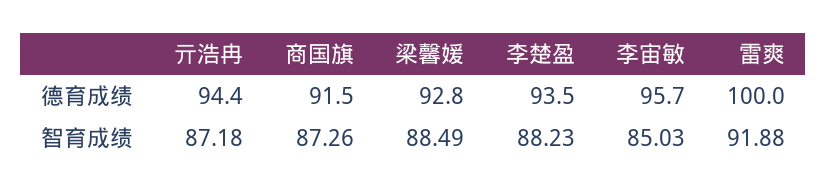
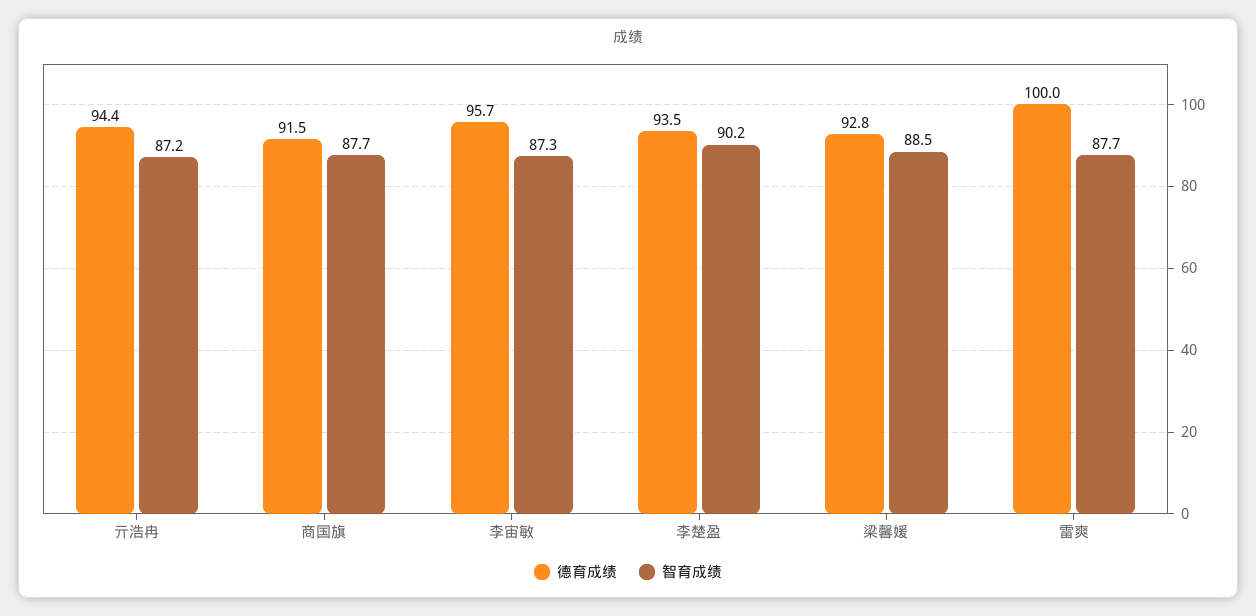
智育成绩, 商国旗: 87.26 -> 87.7
智育成绩, 李楚盈: 88.23 -> 90.2
智育成绩, 李宙敏: 85.03 -> 87.3
智育成绩, 雷爽: 91.88 -> 87.7

